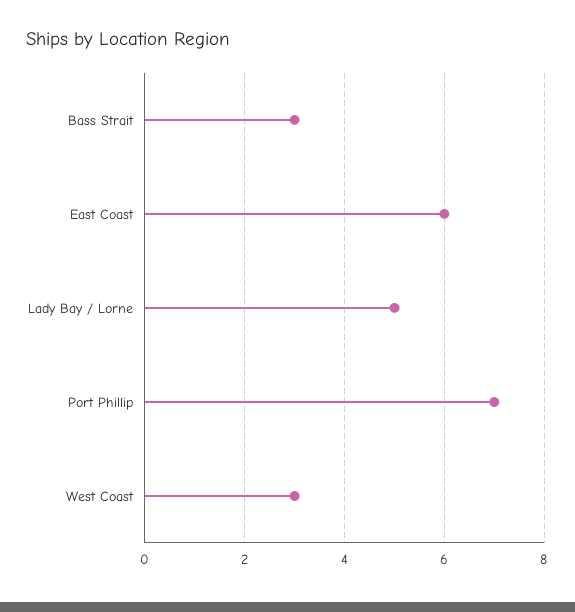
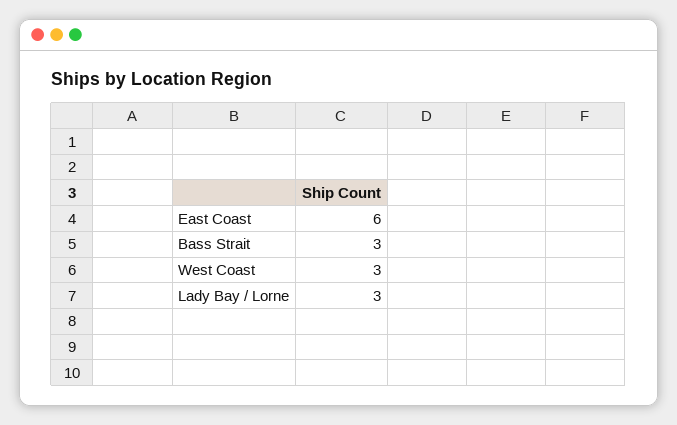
Lady Bay / Lorne: 5 -> 3
Port Phillip: 7 -> none

